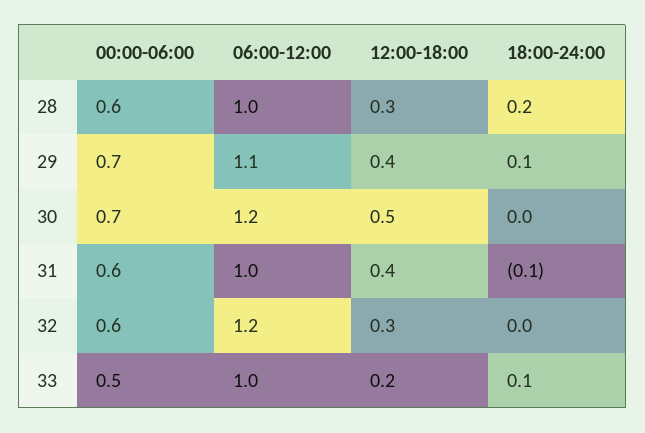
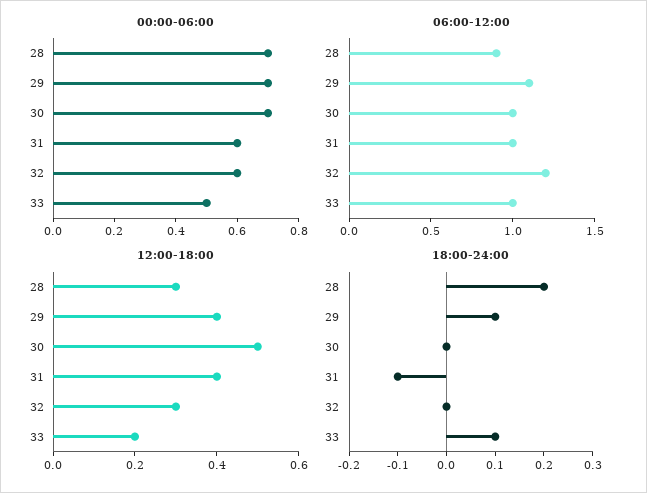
00:00-06:00, 28: 0.6 -> 0.7
06:00-12:00, 28: 1 -> 0.9
06:00-12:00, 30: 1.2 -> 1

